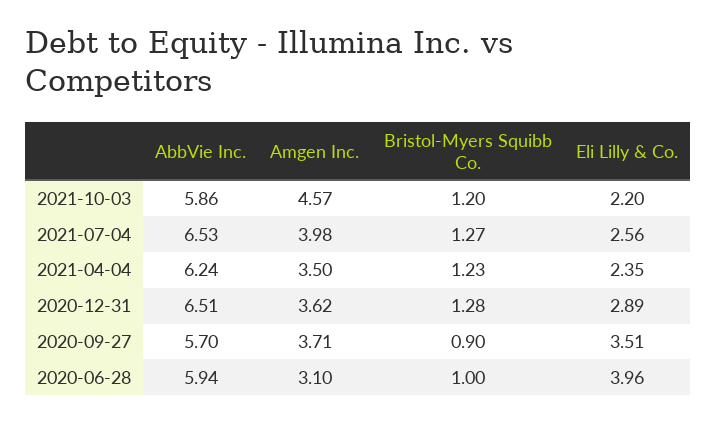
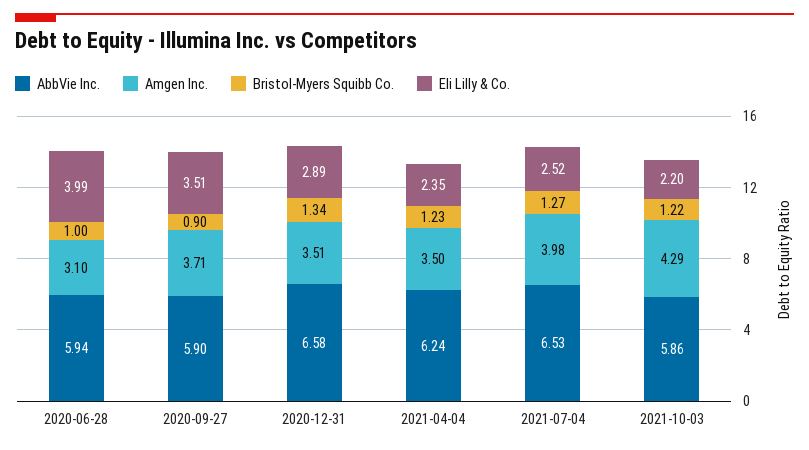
Amgen Inc., 2021-10-03: 4.57 -> 4.29
Bristol-Myers Squibb Co., 2021-10-03: 1.2 -> 1.22
Eli Lilly & Co., 2021-07-04: 2.56 -> 2.52
AbbVie Inc., 2020-12-31: 6.51 -> 6.58
Amgen Inc., 2020-12-31: 3.62 -> 3.51
Bristol-Myers Squibb Co., 2020-12-31: 1.28 -> 1.34
AbbVie Inc., 2020-09-27: 5.7 -> 5.9
Eli Lilly & Co., 2020-06-28: 3.96 -> 3.99

